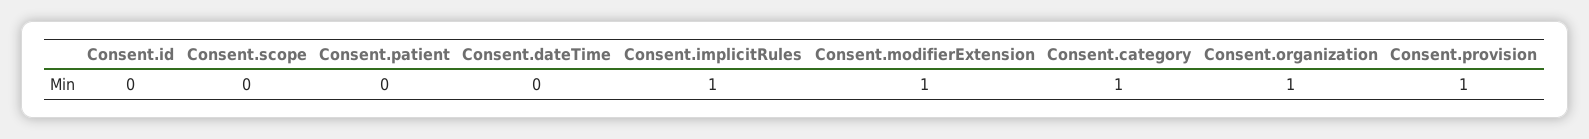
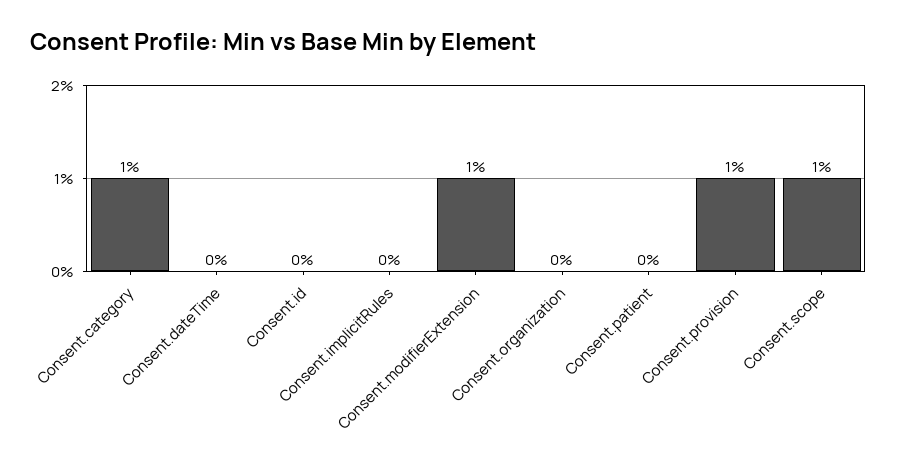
Consent.scope: 0 -> 1
Consent.implicitRules: 1 -> 0
Consent.organization: 1 -> 0

